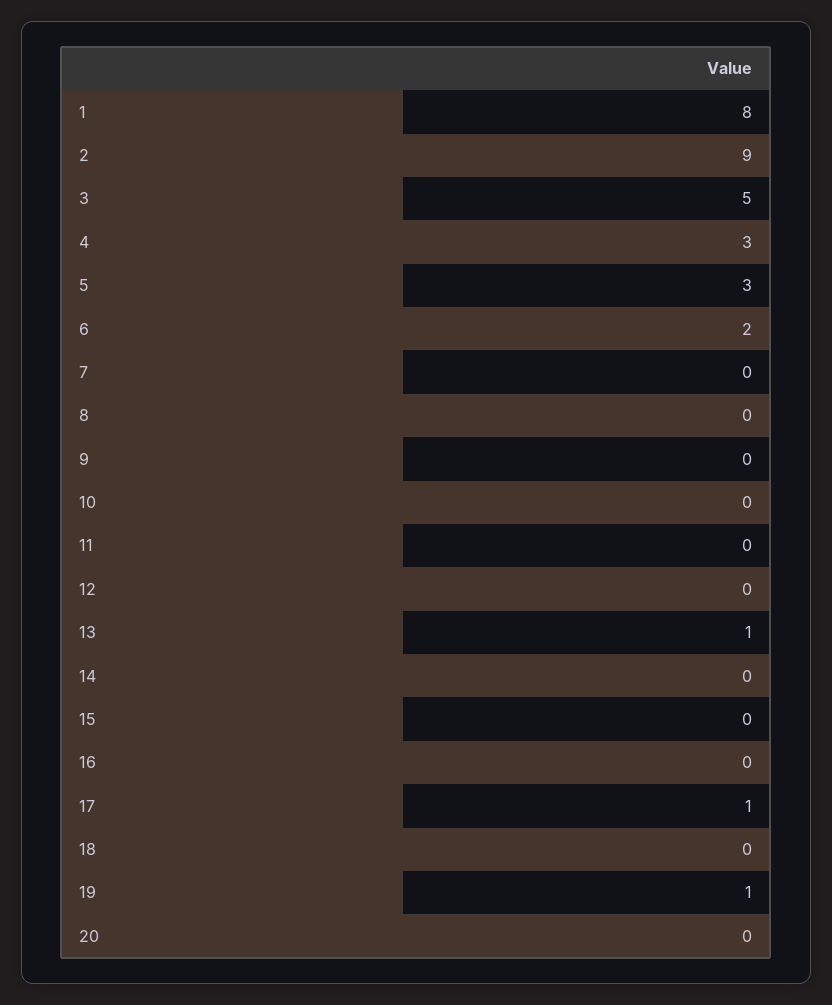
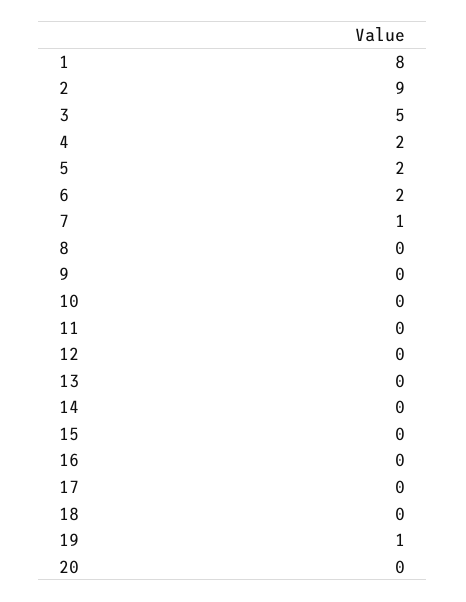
4: 3 -> 2
5: 3 -> 2
7: 0 -> 1
13: 1 -> 0
17: 1 -> 0

